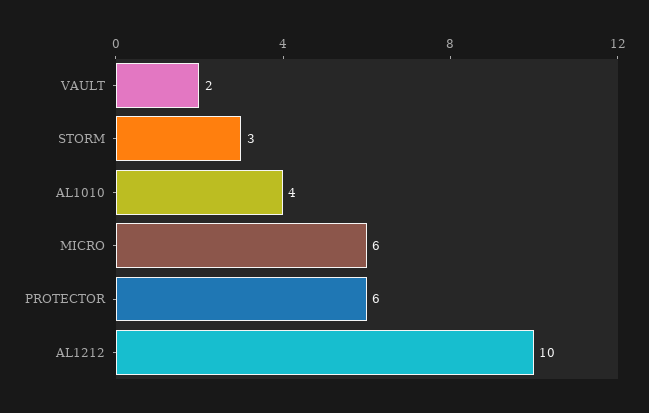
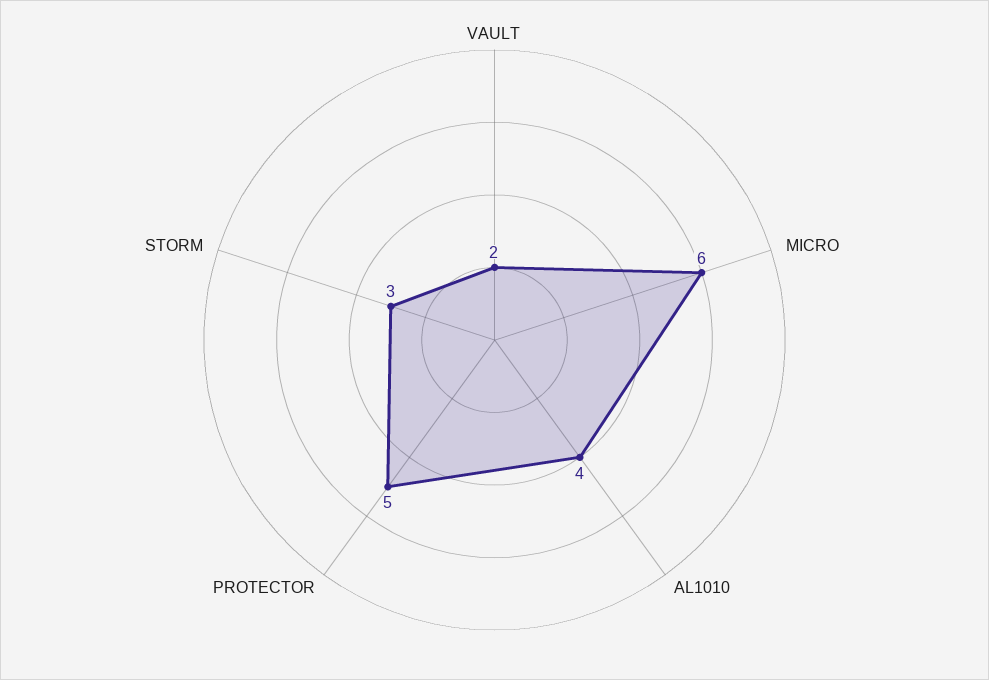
PROTECTOR: 6 -> 5
AL1212: 10 -> none

